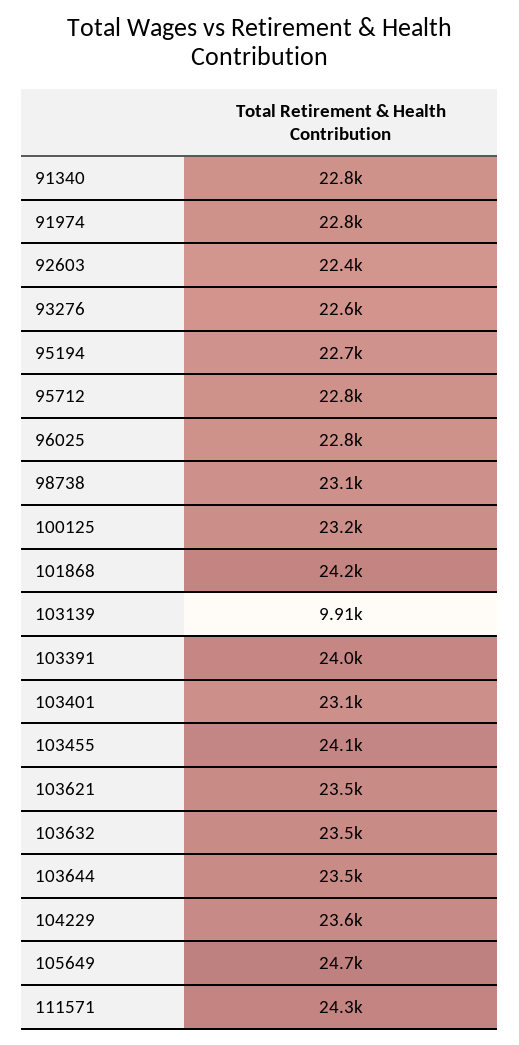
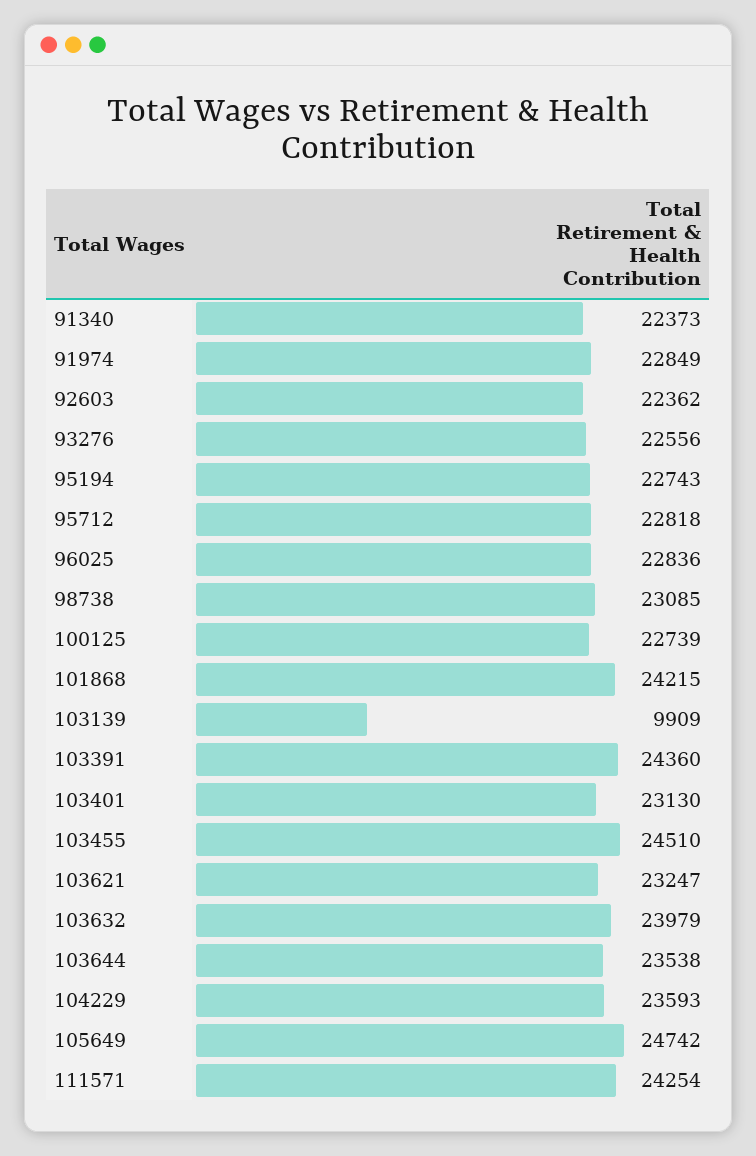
91340: 22800 -> 22373
100125: 23200 -> 22739
103391: 24000 -> 24360
103455: 24100 -> 24510
103621: 23500 -> 23247
103632: 23500 -> 23979

